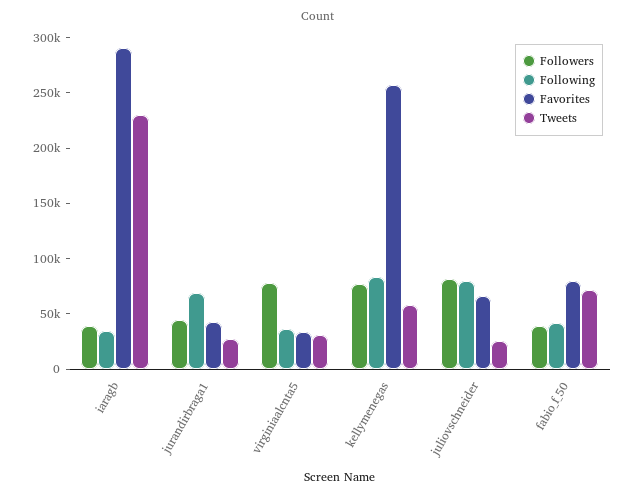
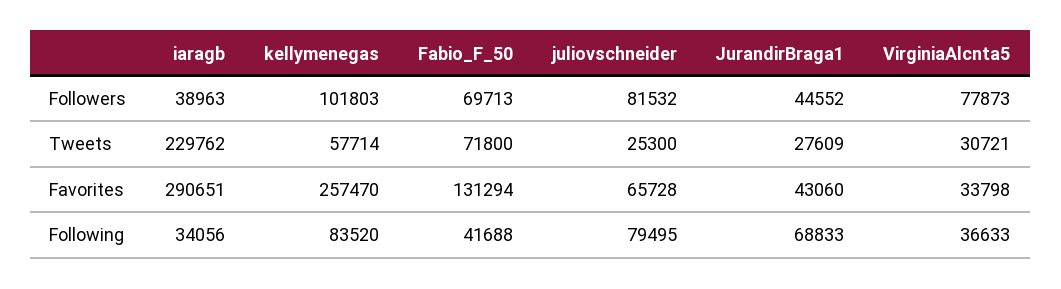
Followers, kellymenegas: 80000 -> 101803
Followers, fabio_f_50: 40000 -> 69713
Favorites, fabio_f_50: 80000 -> 131294

